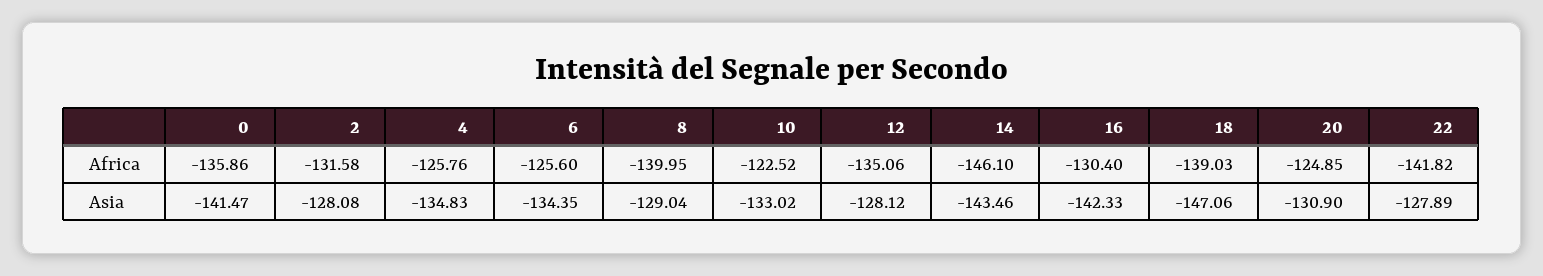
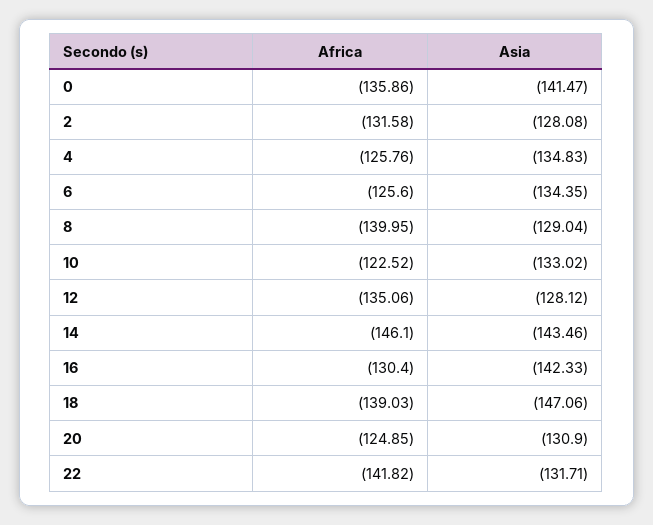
22, Asia: -127.89 -> -131.71

